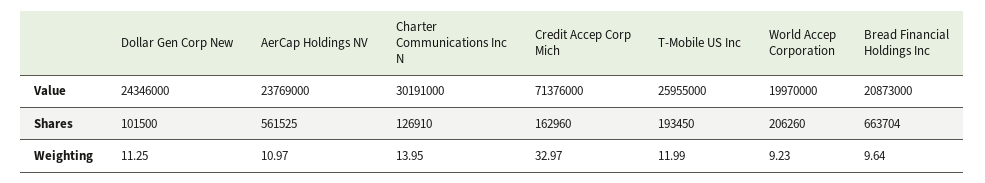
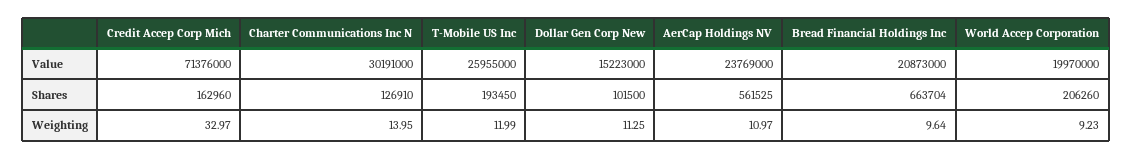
Dollar Gen Corp New, Value: 24346000 -> 15223000

